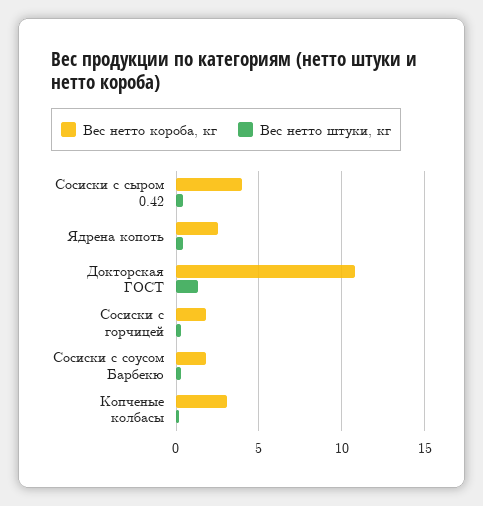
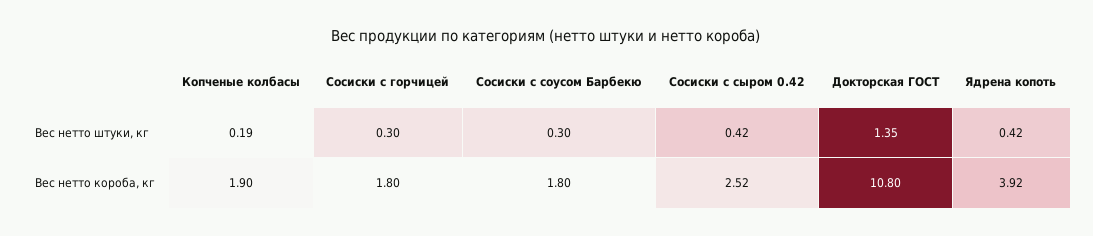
Вес нетто короба, кг, Сосиски с сыром 0.42: 4 -> 2.52
Вес нетто короба, кг, Ядрена копоть: 2.5 -> 3.92
Вес нетто короба, кг, Копченые колбасы: 3 -> 1.9

